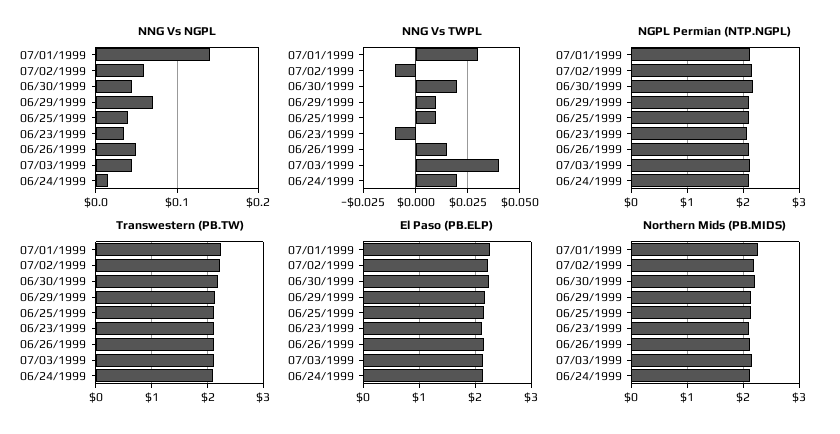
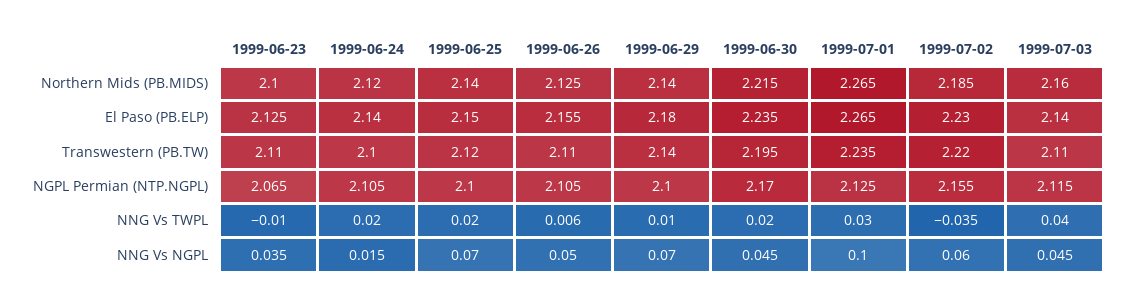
NNG Vs NGPL, 07/01/1999: 0.14 -> 0.1
NNG Vs NGPL, 06/25/1999: 0.04 -> 0.07
NNG Vs TWPL, 07/02/1999: -0.01 -> -0.035
NNG Vs TWPL, 06/25/1999: 0.01 -> 0.02
NNG Vs TWPL, 06/26/1999: 0.015 -> 0.006

